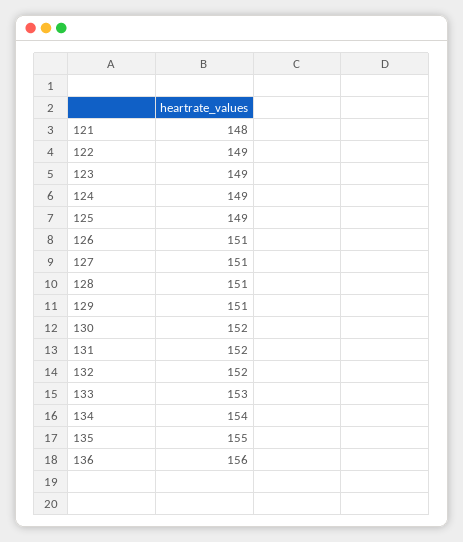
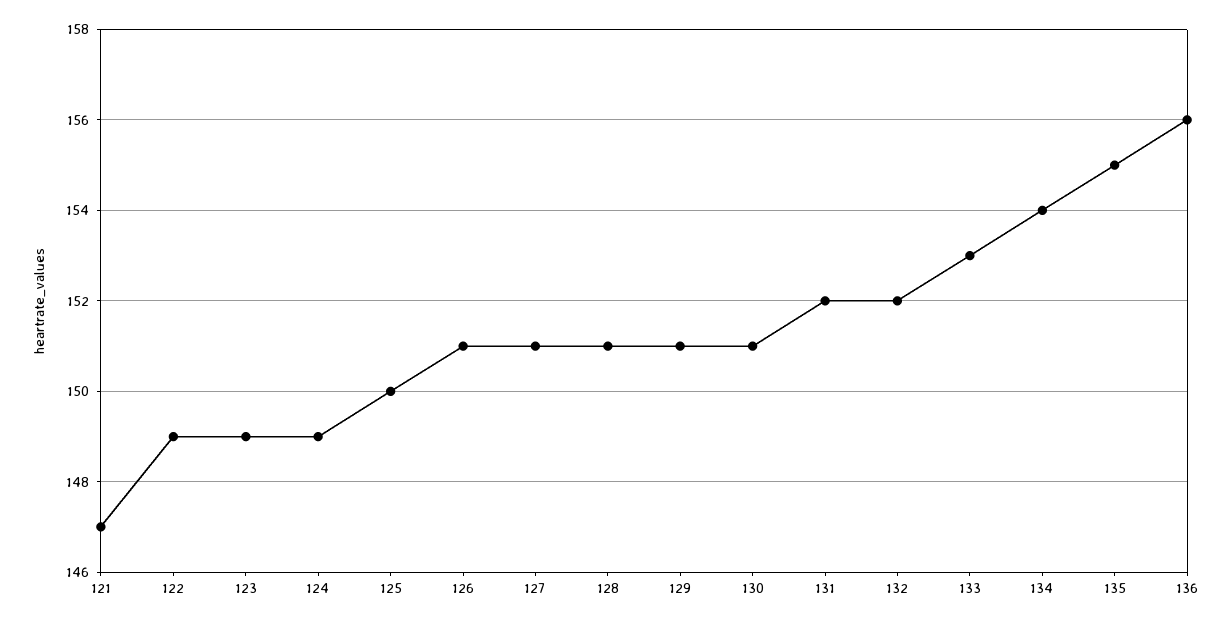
121: 148 -> 147
125: 149 -> 150
130: 152 -> 151

